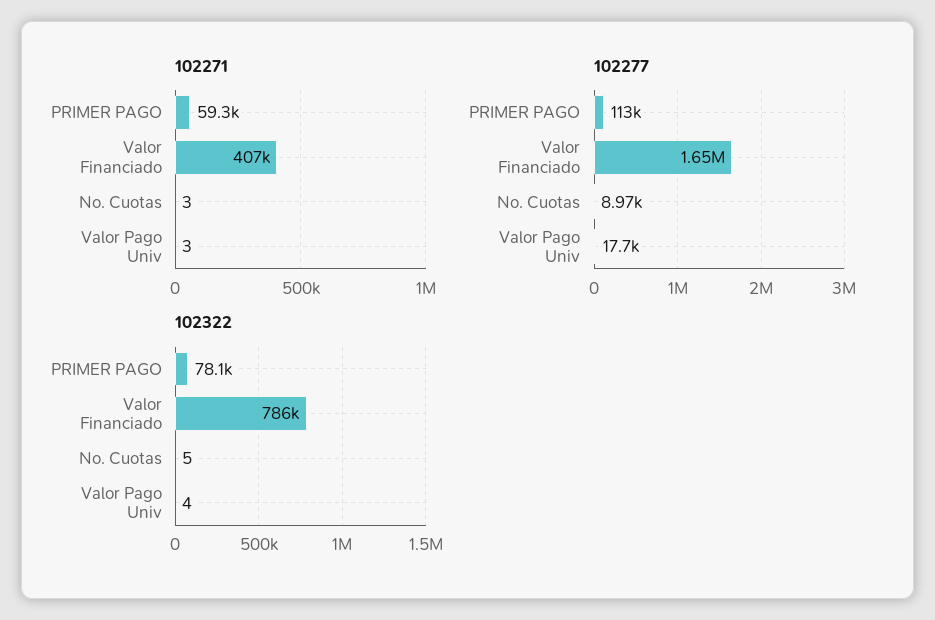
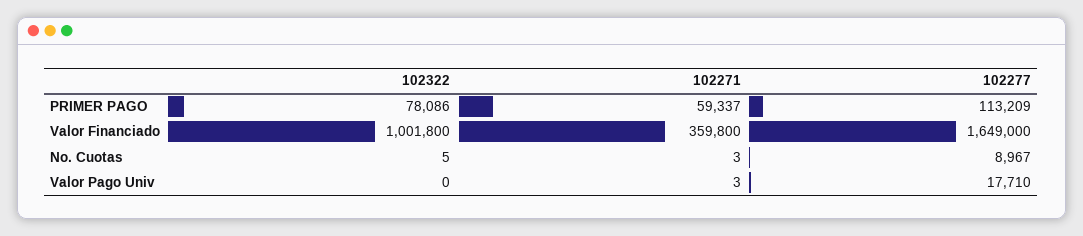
102271, Valor Financiado: 407000 -> 359800
102322, Valor Financiado: 786000 -> 1001800
102322, Valor Pago Univ: 4 -> 0

